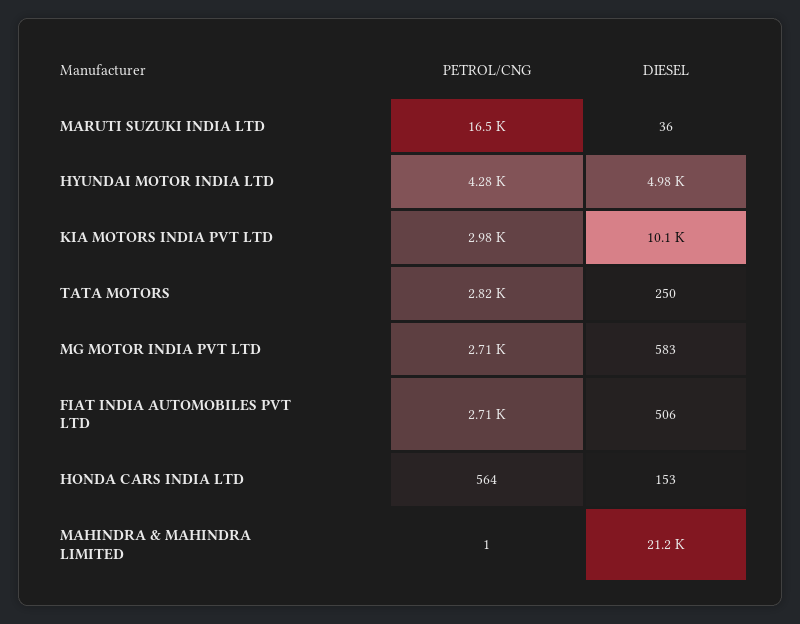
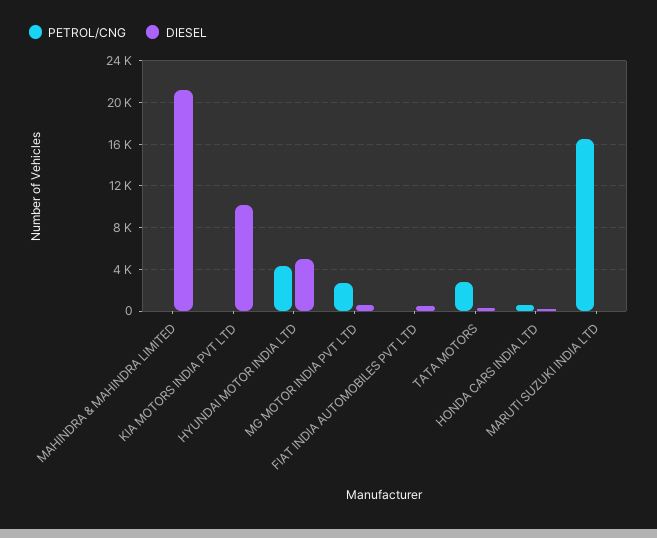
PETROL/CNG, KIA MOTORS INDIA PVT LTD: 2980 -> 0
PETROL/CNG, FIAT INDIA AUTOMOBILES PVT LTD: 2710 -> 0

